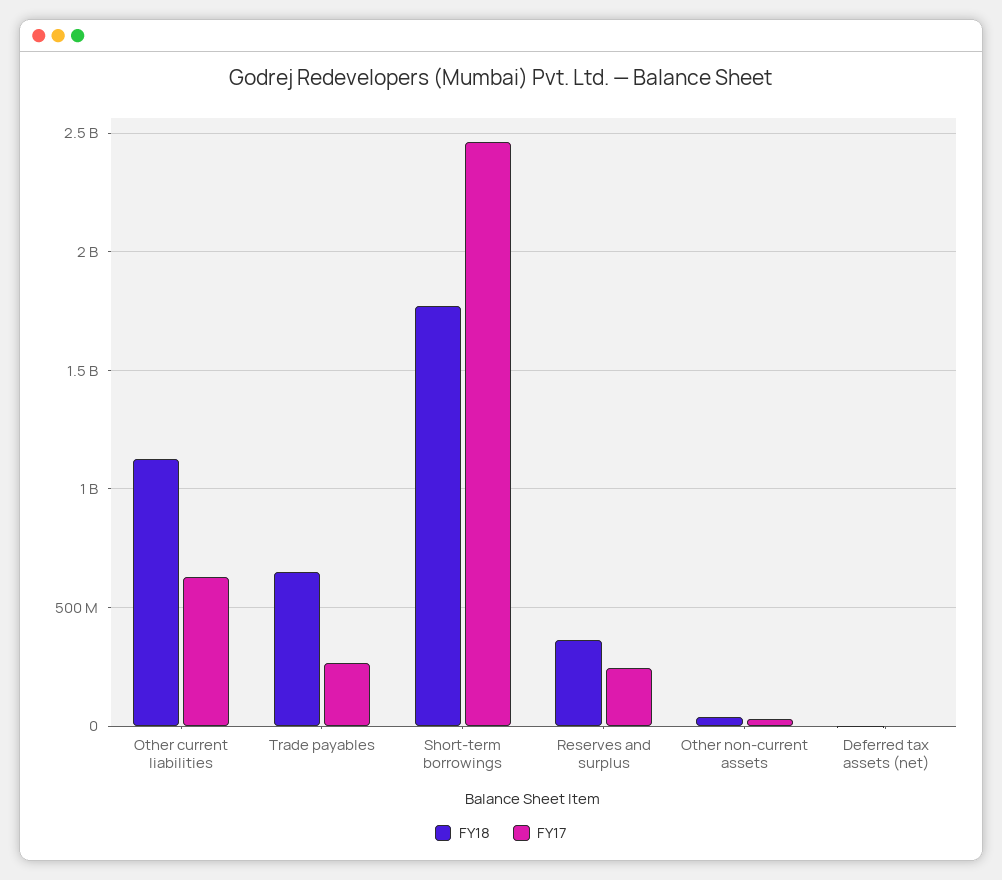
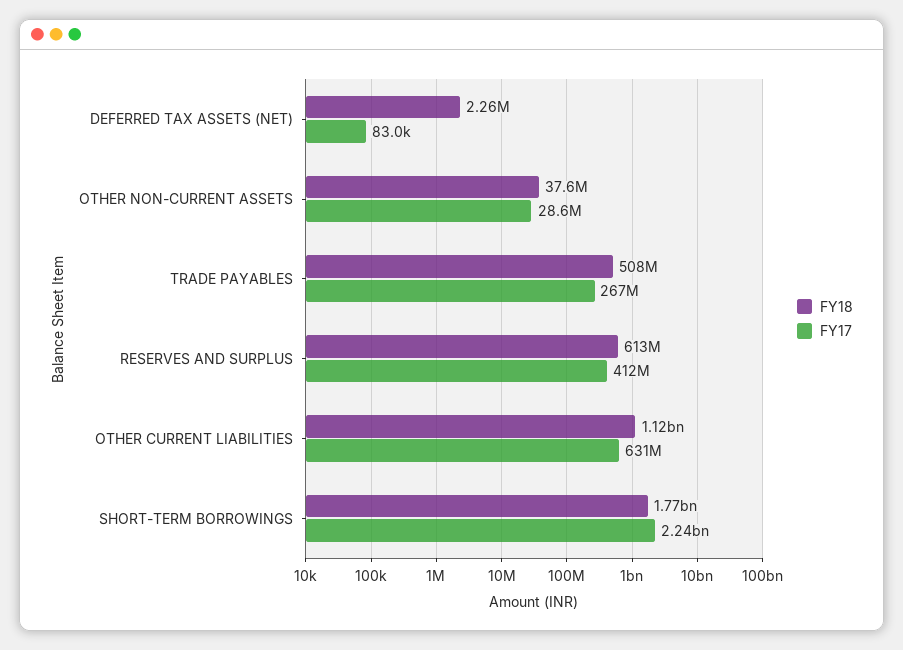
FY18, Trade payables: 650000000 -> 508000000
FY17, Short-term borrowings: 2450000000 -> 2240000000
FY18, Reserves and surplus: 350000000 -> 613000000
FY17, Reserves and surplus: 250000000 -> 412000000

